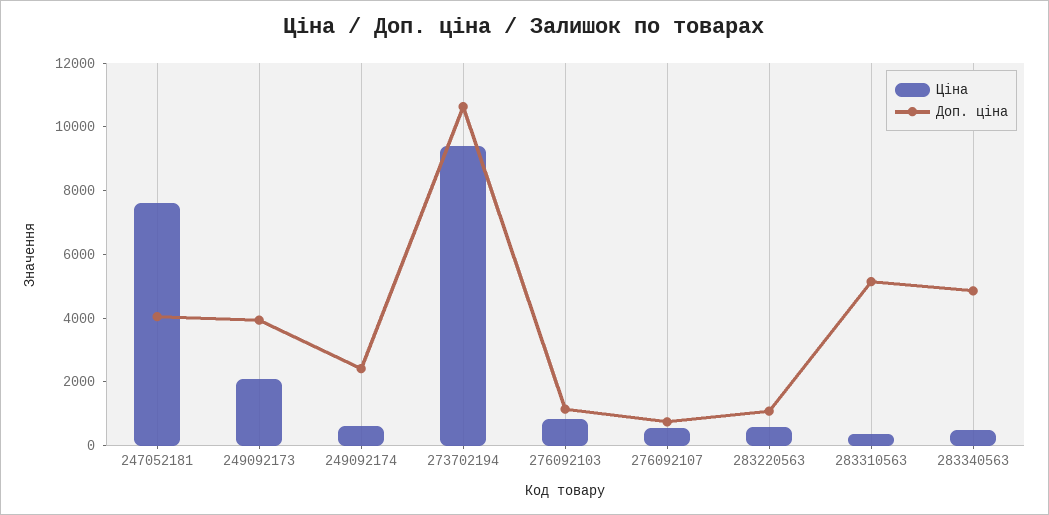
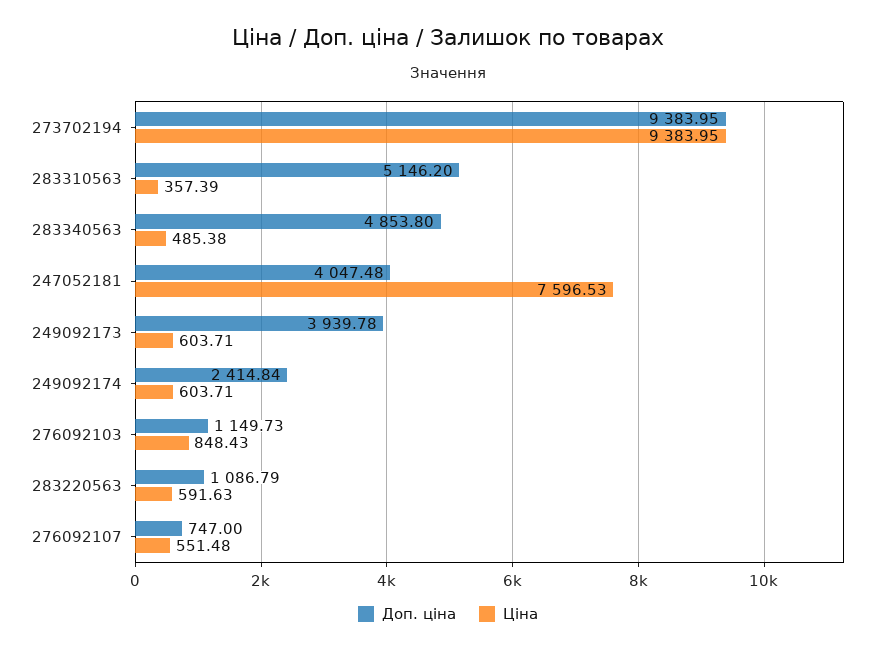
Ціна, 249092173: 2000 -> 603.71
Доп. ціна, 273702194: 10500 -> 9383.95

